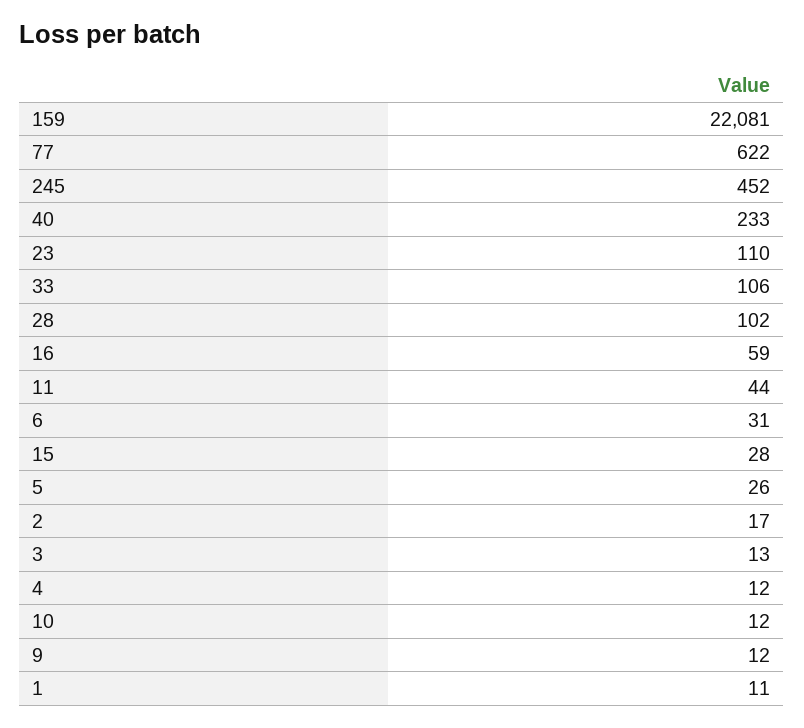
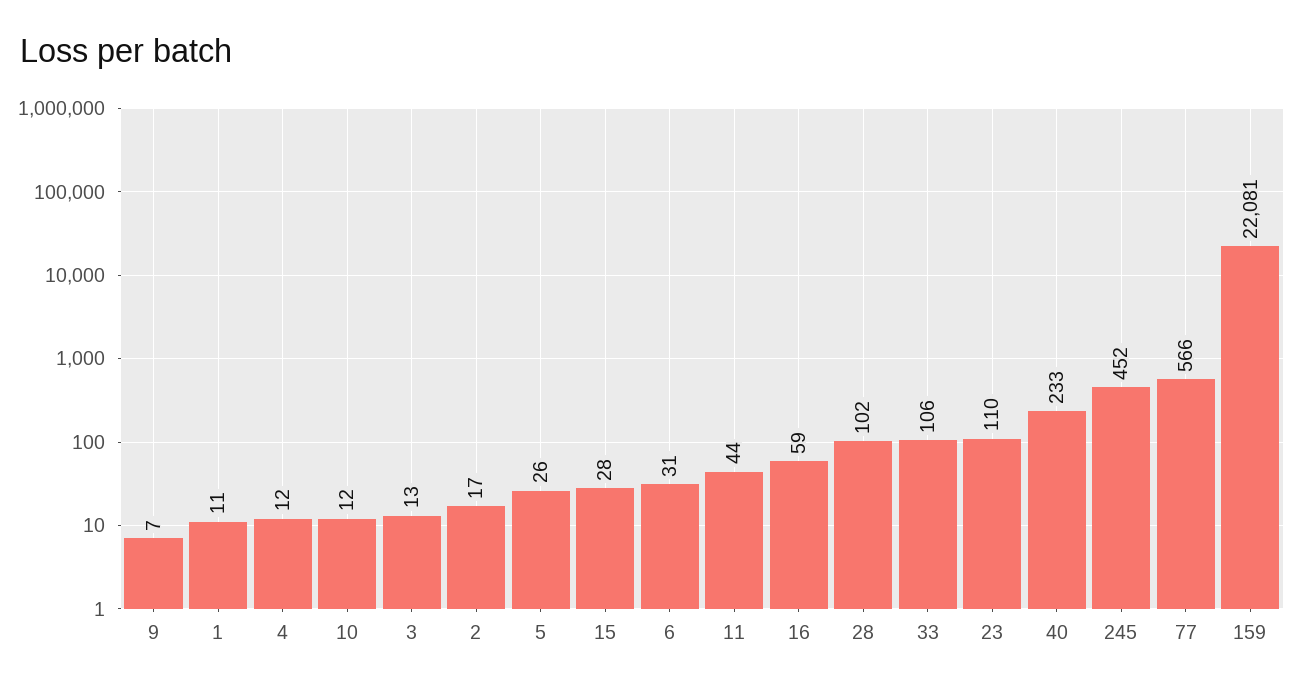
77: 622 -> 566
9: 12 -> 7

